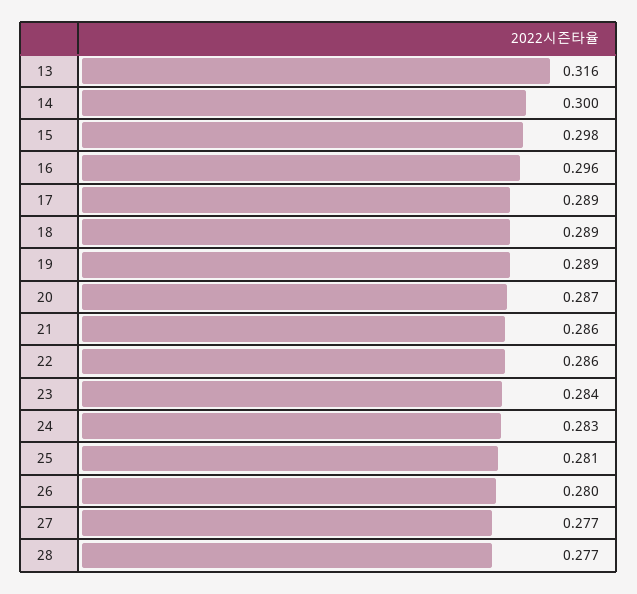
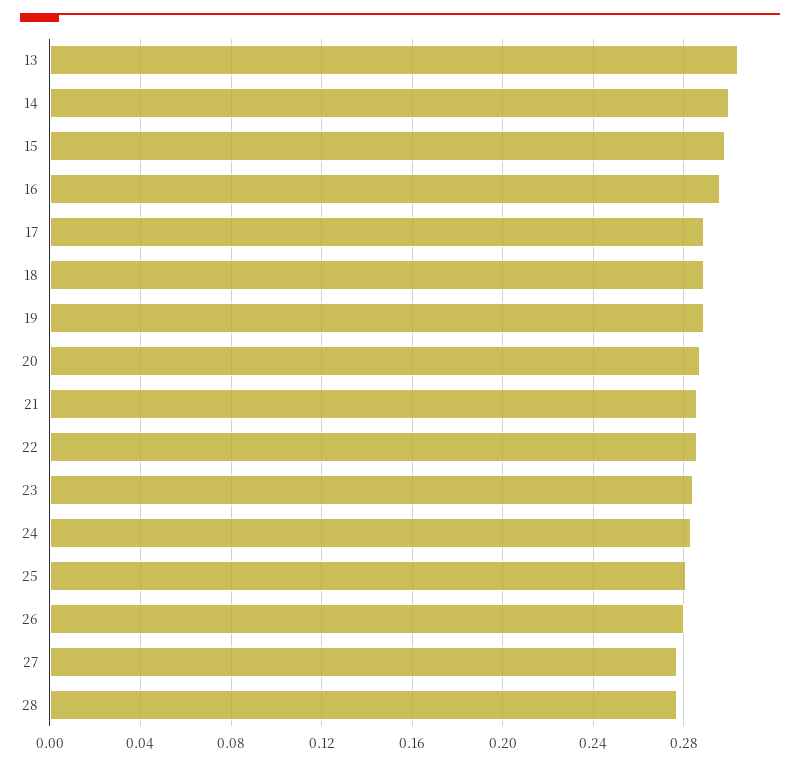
13: 0.316 -> 0.305

